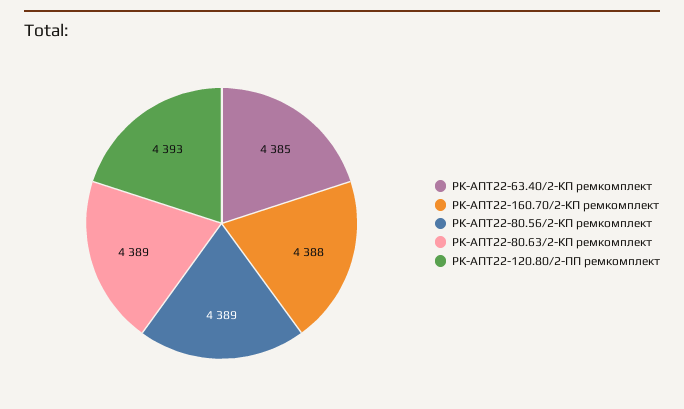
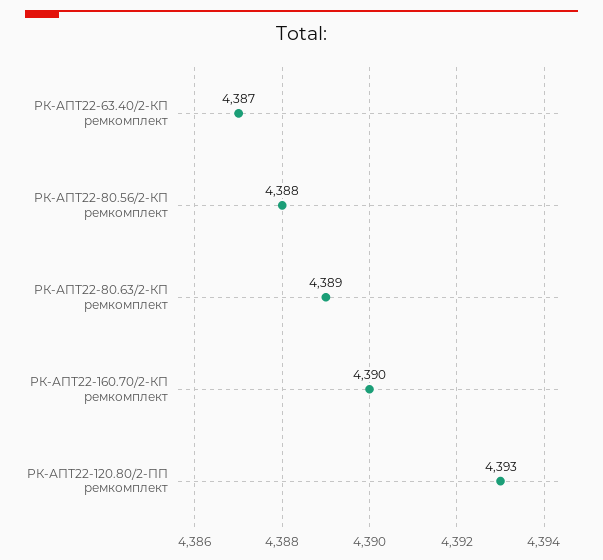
РК-АПТ22-63.40/2-КП ремкомплект: 4385 -> 4387
РК-АПТ22-160.70/2-КП ремкомплект: 4388 -> 4390
РК-АПТ22-80.56/2-КП ремкомплект: 4389 -> 4388

